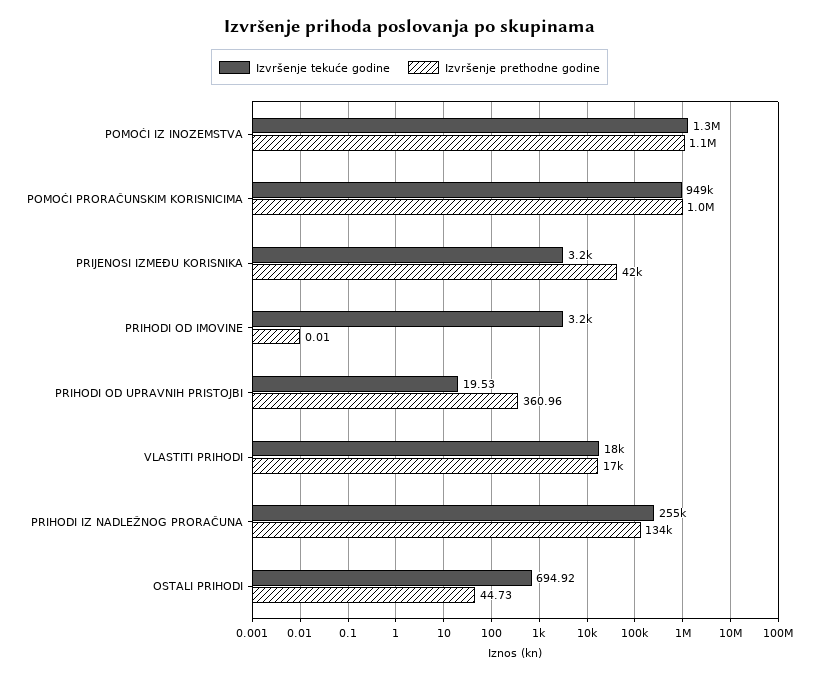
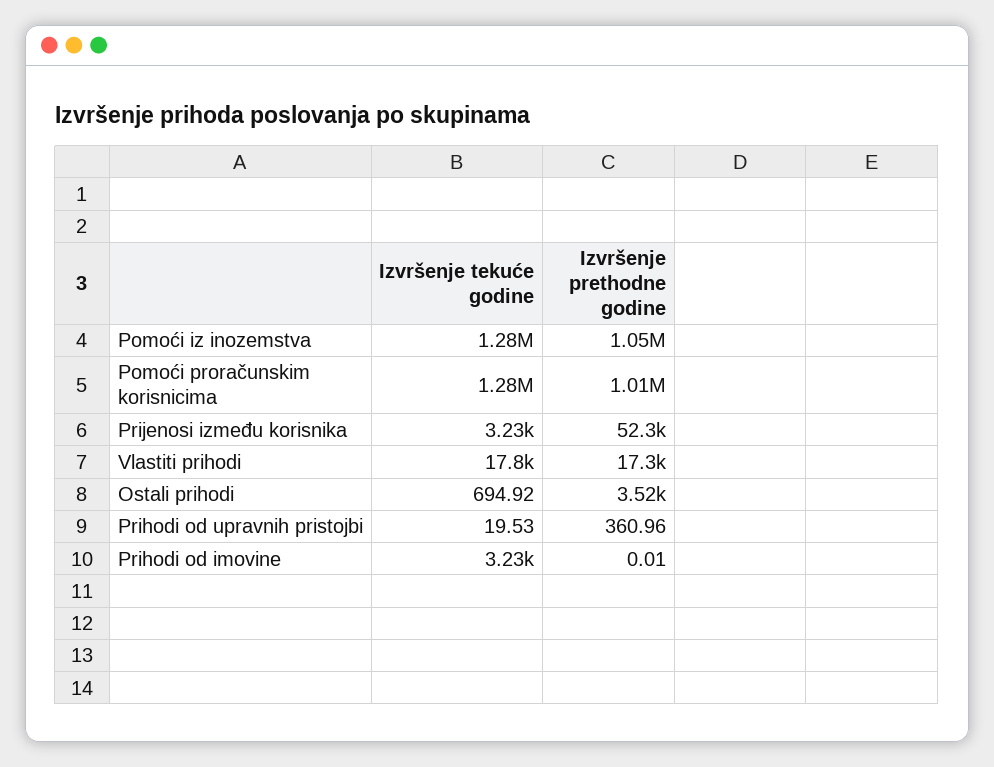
Izvršenje tekuće godine, POMOĆI PRORAČUNSKIM KORISNICIMA: 949000 -> 1280000
Izvršenje prethodne godine, PRIJENOSI IZMEĐU KORISNIKA: 42000 -> 52300
Izvršenje tekuće godine, PRIHODI IZ NADLEŽNOG PRORAČUNA: 255000 -> none
Izvršenje prethodne godine, PRIHODI IZ NADLEŽNOG PRORAČUNA: 134000 -> none
Izvršenje prethodne godine, OSTALI PRIHODI: 44.73 -> 3520

